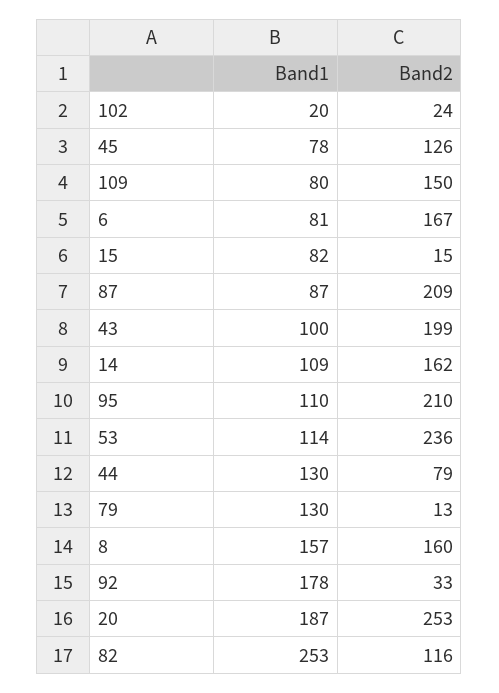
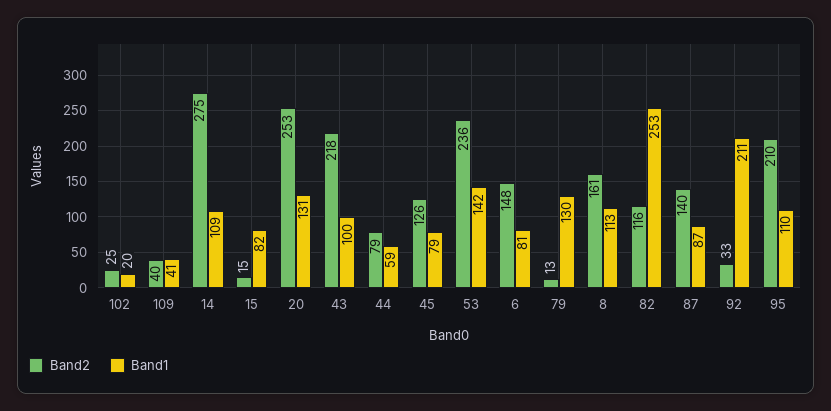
Band2, 102: 24 -> 25
Band1, 45: 78 -> 79
Band1, 109: 80 -> 41
Band2, 109: 150 -> 40
Band2, 6: 167 -> 148
Band2, 87: 209 -> 140
Band2, 43: 199 -> 218
Band2, 14: 162 -> 275
Band1, 53: 114 -> 142
Band1, 44: 130 -> 59
Band1, 8: 157 -> 113
Band2, 8: 160 -> 161
Band1, 92: 178 -> 211
Band1, 20: 187 -> 131

